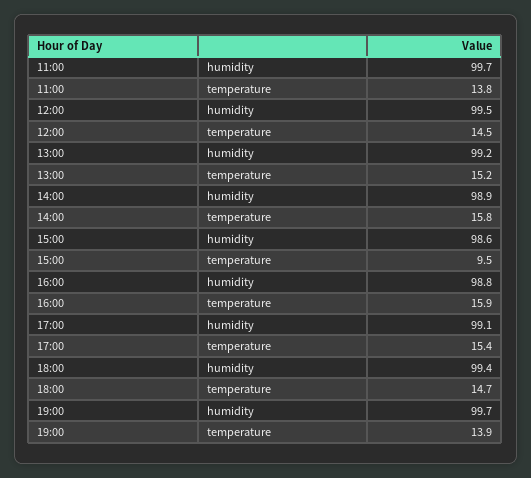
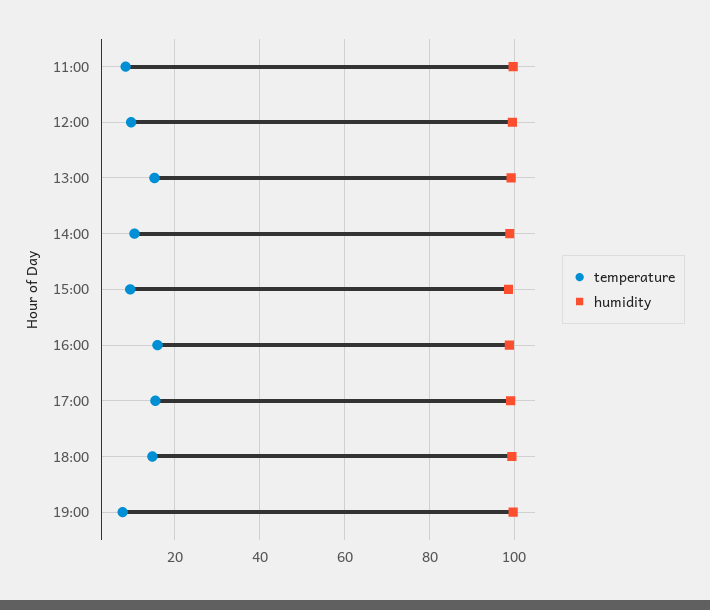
temperature, 11:00: 13.8 -> 8
temperature, 12:00: 14.5 -> 10
temperature, 14:00: 15.8 -> 10
temperature, 19:00: 13.9 -> 8

